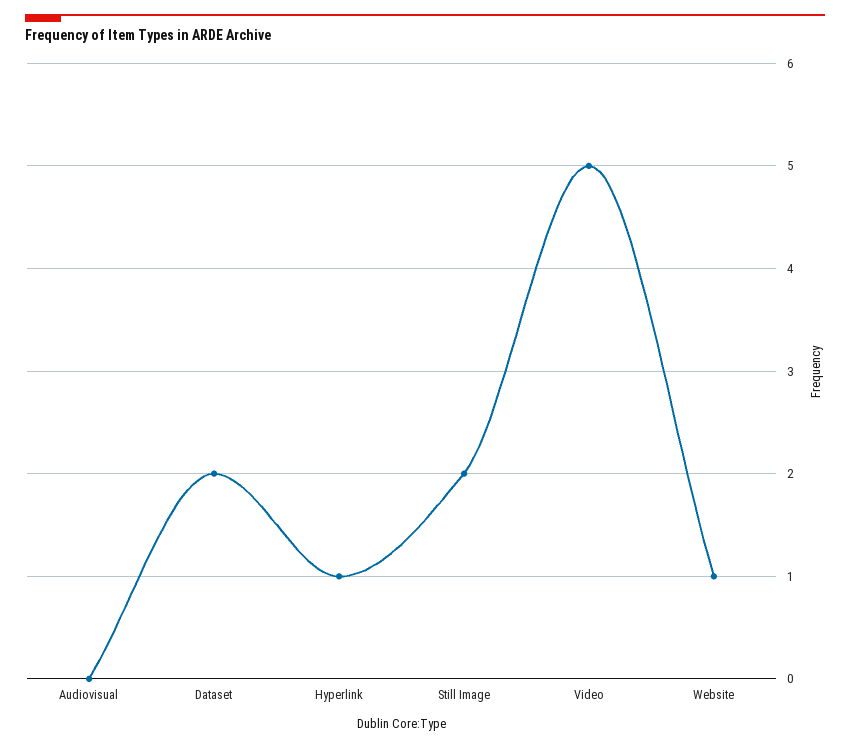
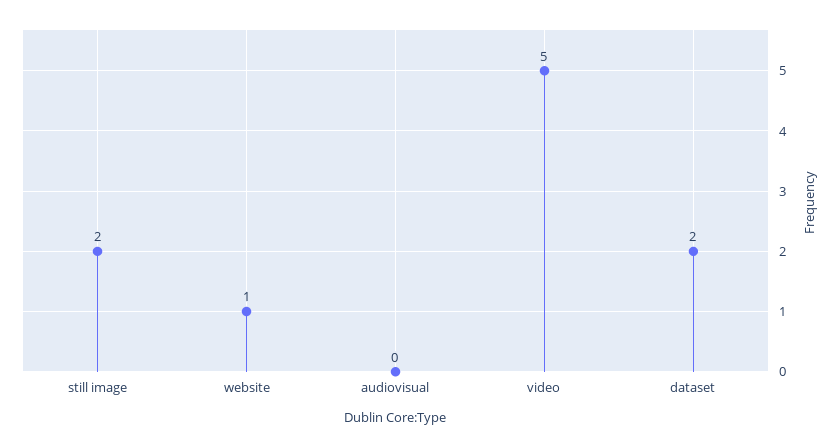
Hyperlink: 1 -> none

